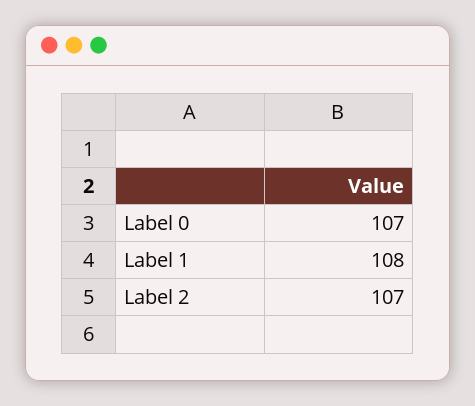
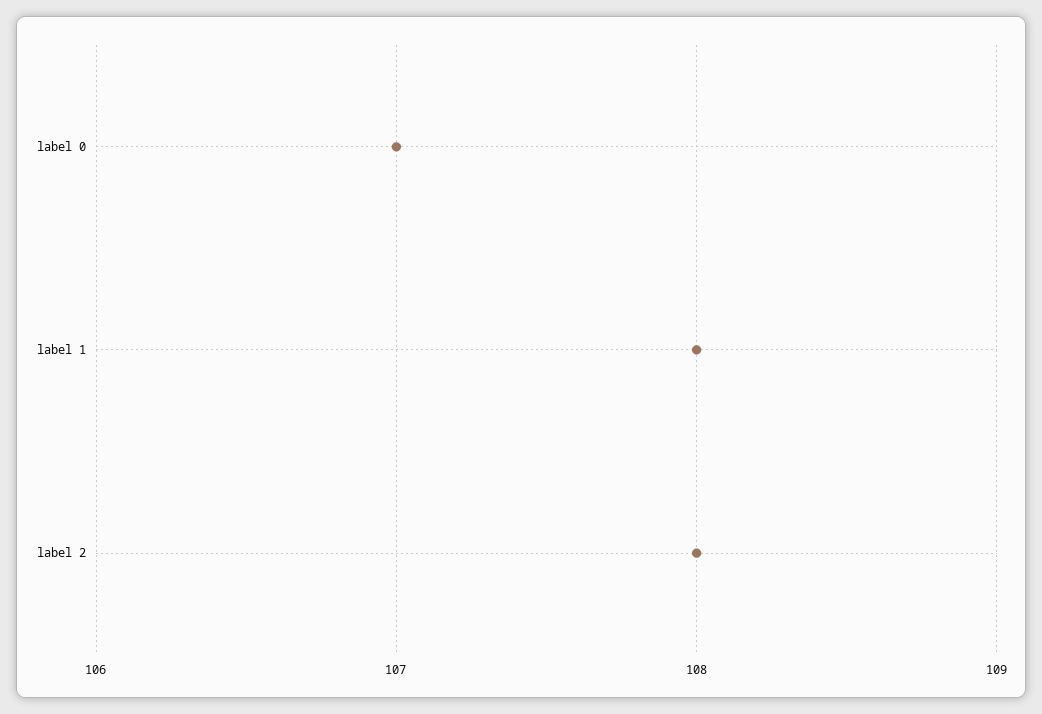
Label 2: 107 -> 108

